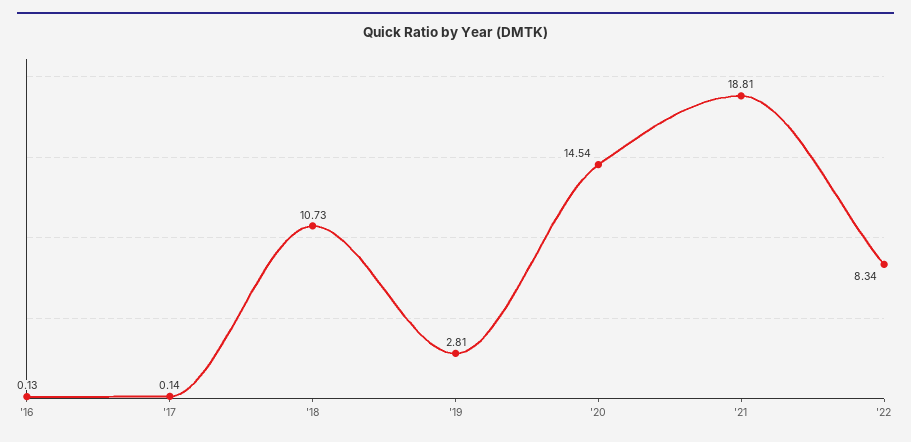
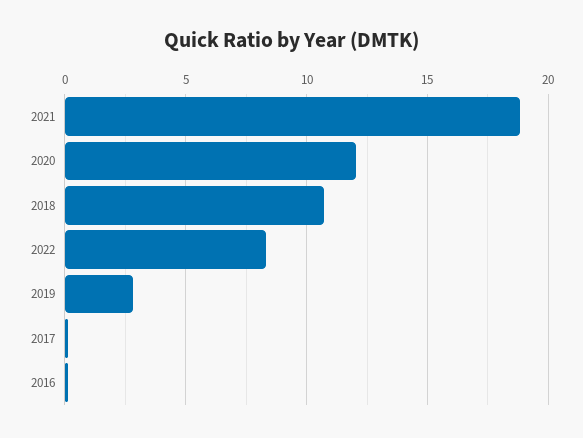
'20: 14.54 -> 12

